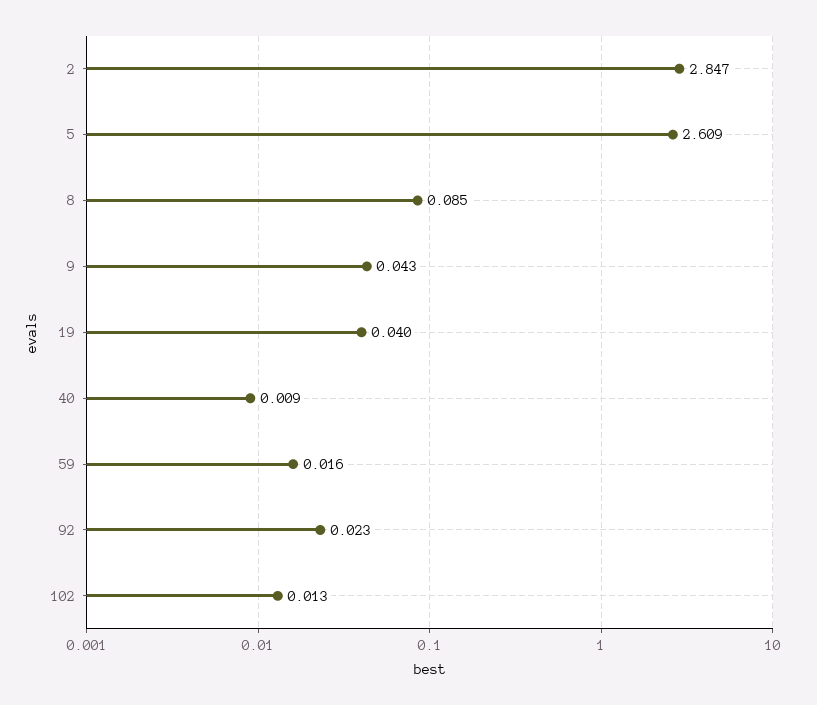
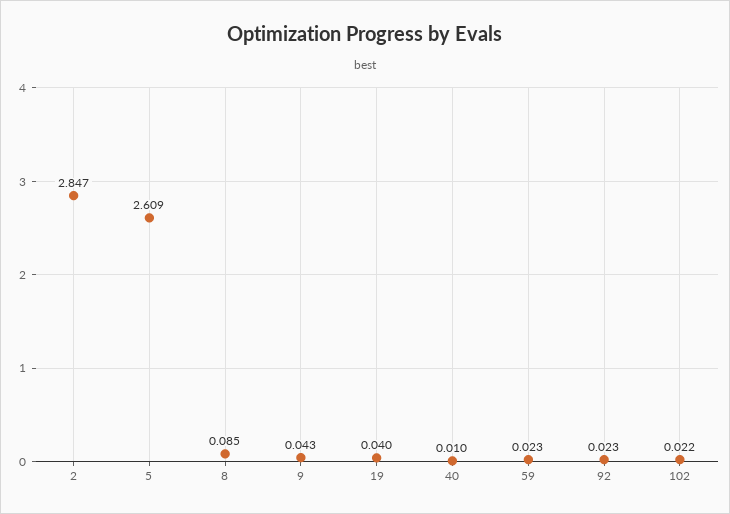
40: 0.009 -> 0.01
59: 0.016 -> 0.023
102: 0.013 -> 0.022

